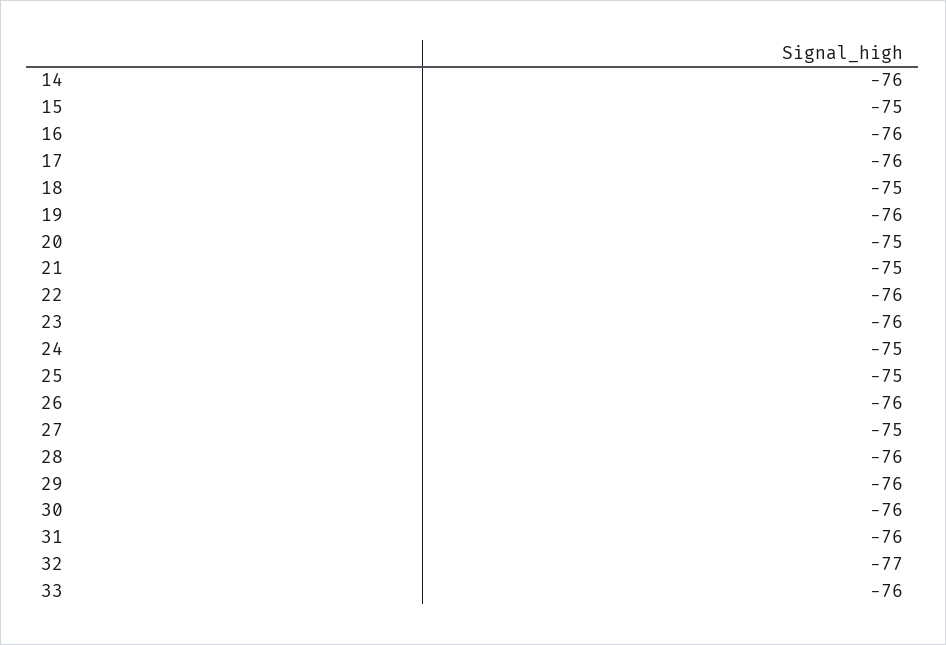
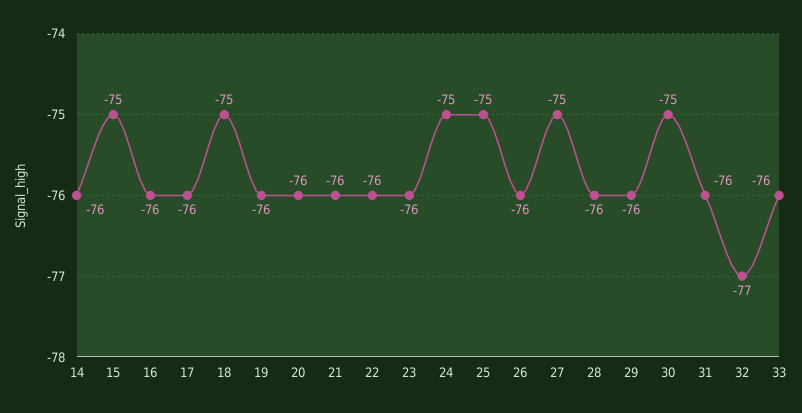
20: -75 -> -76
21: -75 -> -76
30: -76 -> -75

